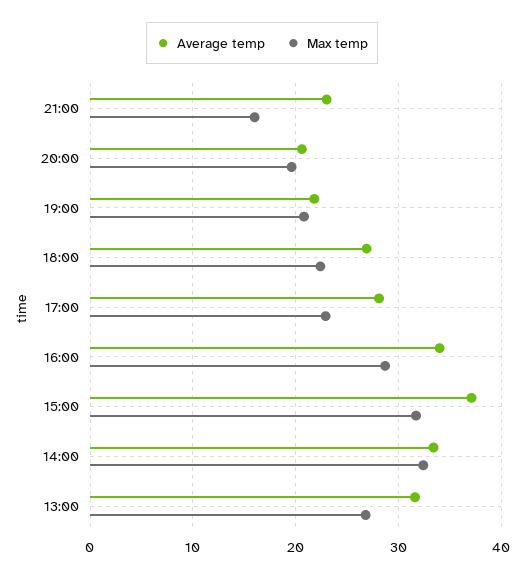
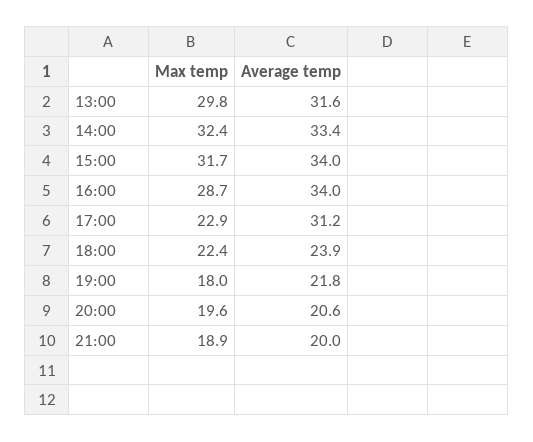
Average temp, 21:00: 23 -> 20
Max temp, 21:00: 16 -> 18.9
Max temp, 19:00: 21 -> 18
Average temp, 18:00: 27 -> 23.9
Average temp, 17:00: 28 -> 31.2
Average temp, 15:00: 37 -> 34
Max temp, 13:00: 27 -> 29.8

